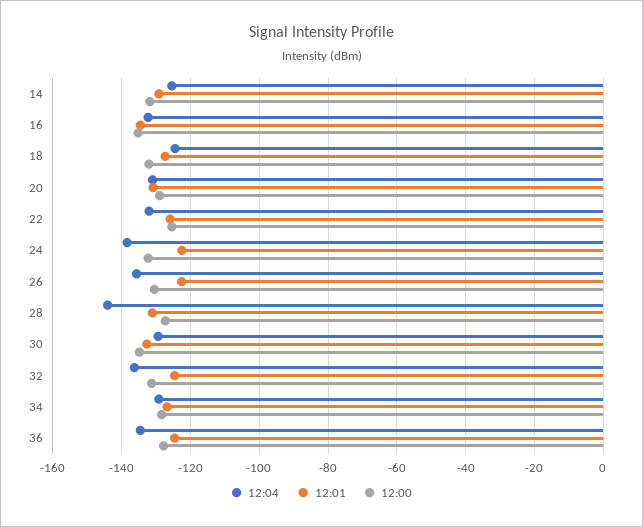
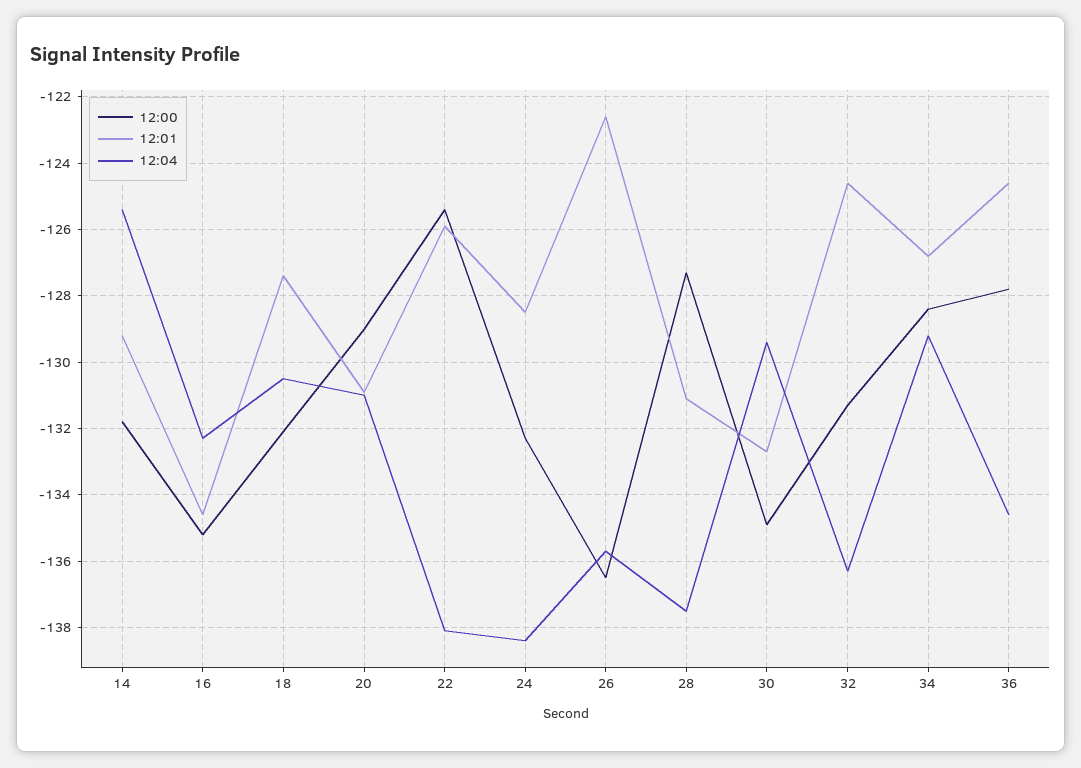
12:04, 18: -124 -> -130.5
12:04, 22: -132 -> -138
12:01, 24: -122 -> -128.5
12:00, 26: -130 -> -136.5
12:04, 28: -144 -> -137.5

